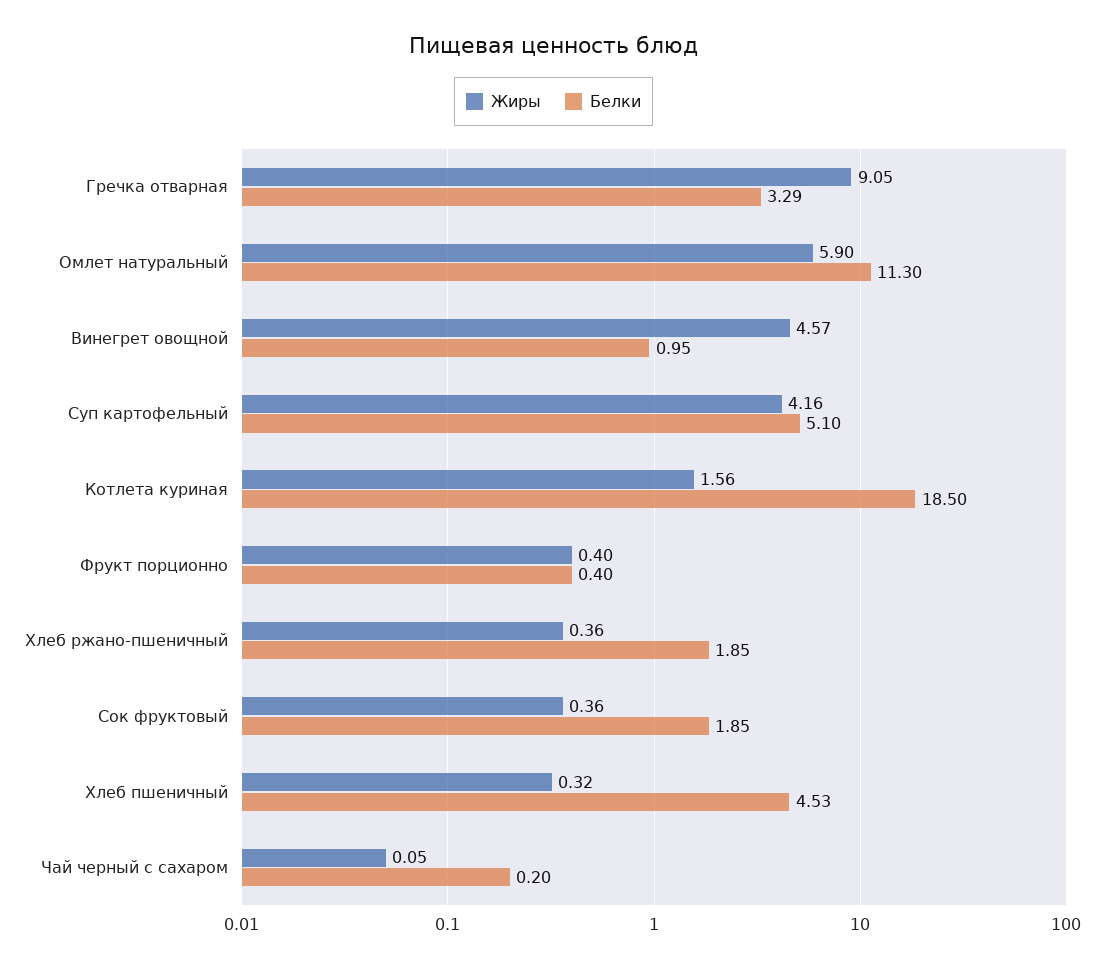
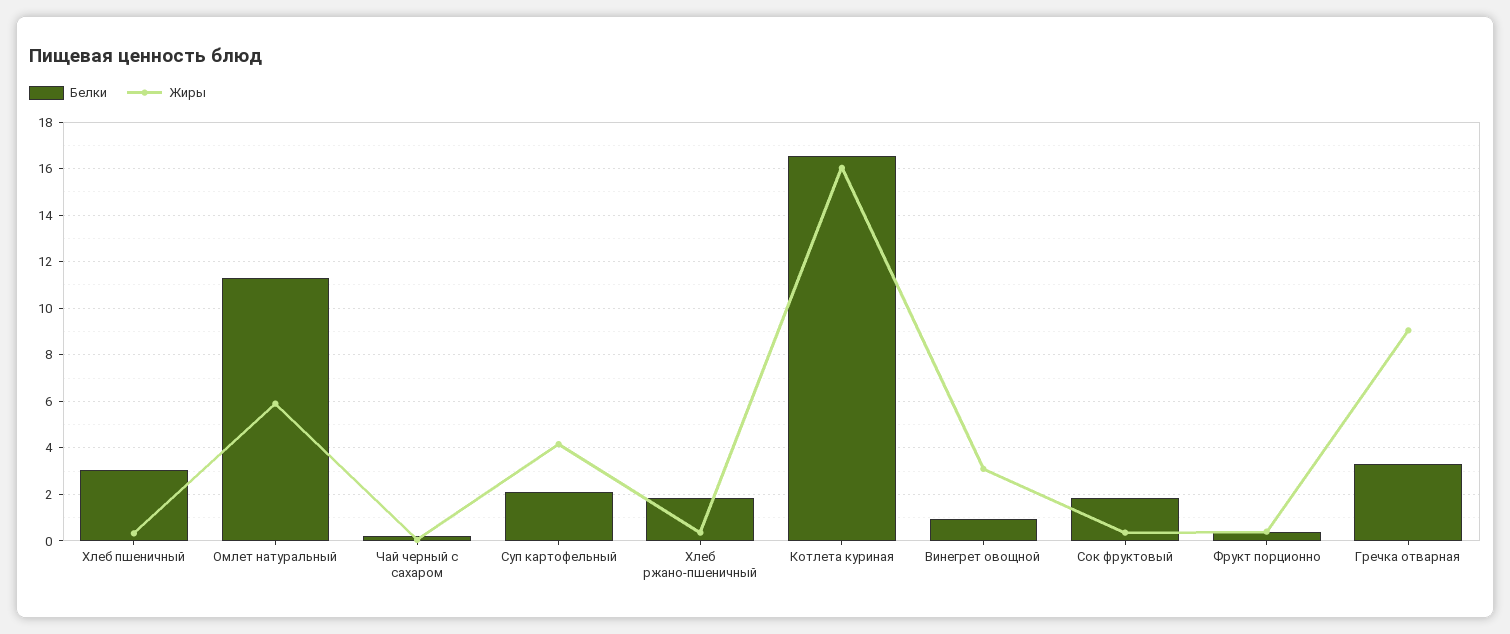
Жиры, Винегрет овощной: 4.57 -> 3
Белки, Суп картофельный: 5.1 -> 2
Жиры, Котлета куриная: 1.56 -> 16
Белки, Котлета куриная: 18.5 -> 16.5
Белки, Хлеб пшеничный: 4.53 -> 3

